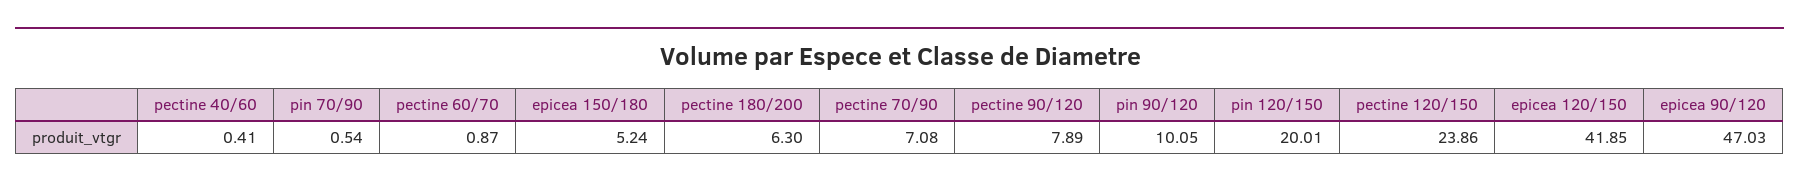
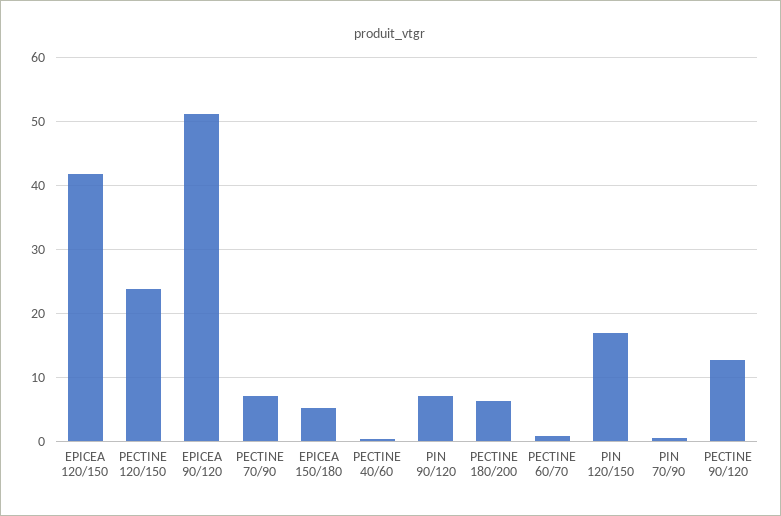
pectine 90/120: 7.89 -> 13
pin 90/120: 10.05 -> 7
pin 120/150: 20.01 -> 17
epicea 90/120: 47.03 -> 51

